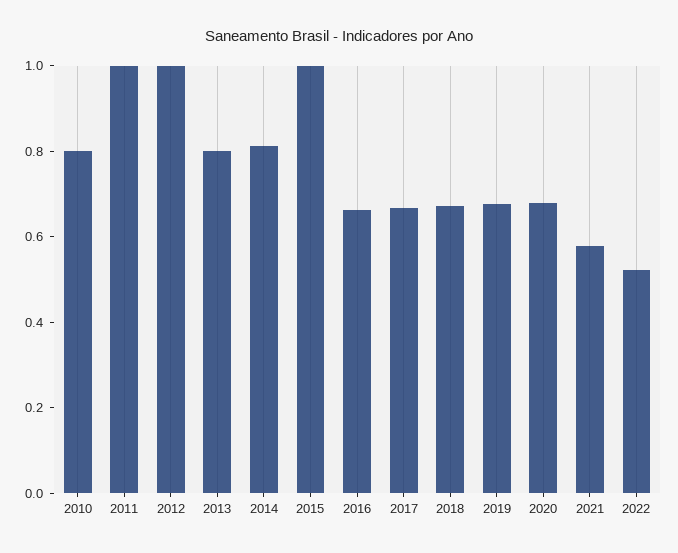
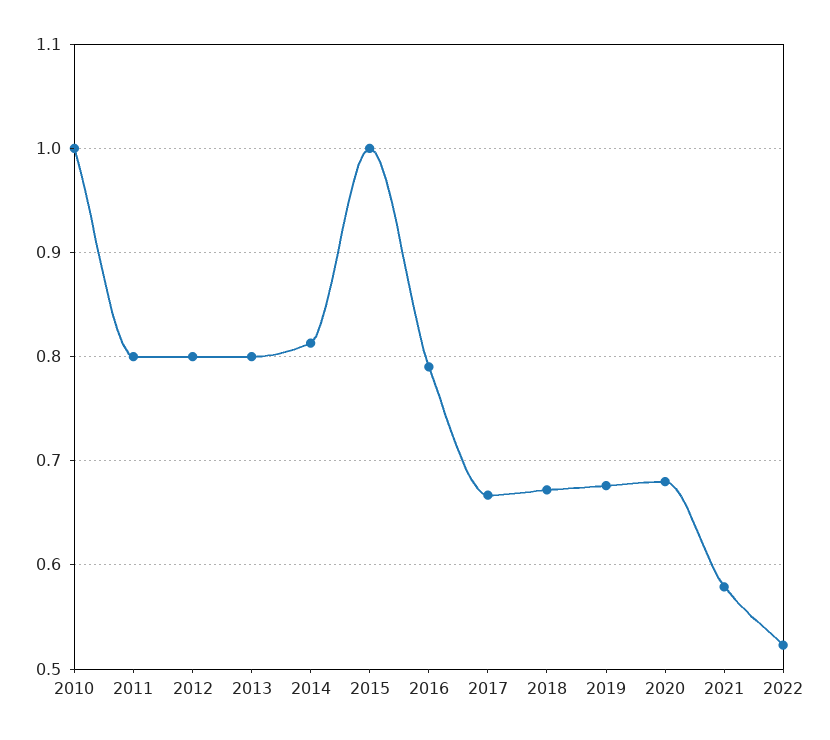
2010: 0.8 -> 1
2011: 1 -> 0.8
2012: 1 -> 0.8
2016: 0.65 -> 0.79

